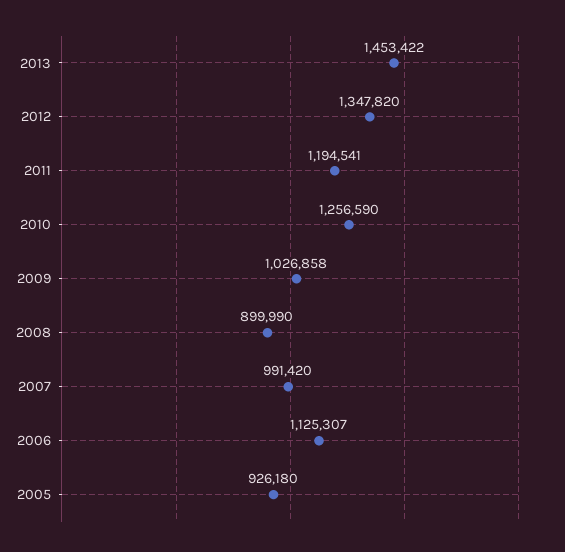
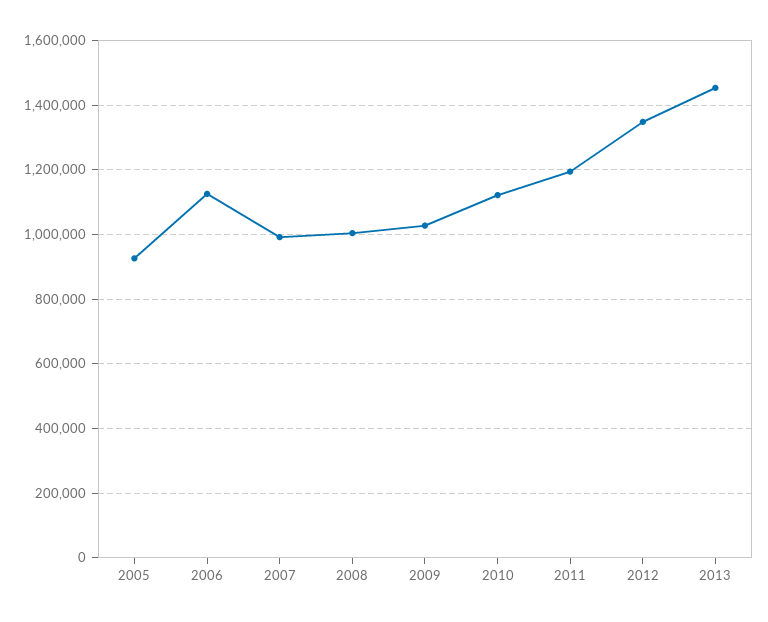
2010: 1256590 -> 1120000
2008: 899990 -> 1000000

